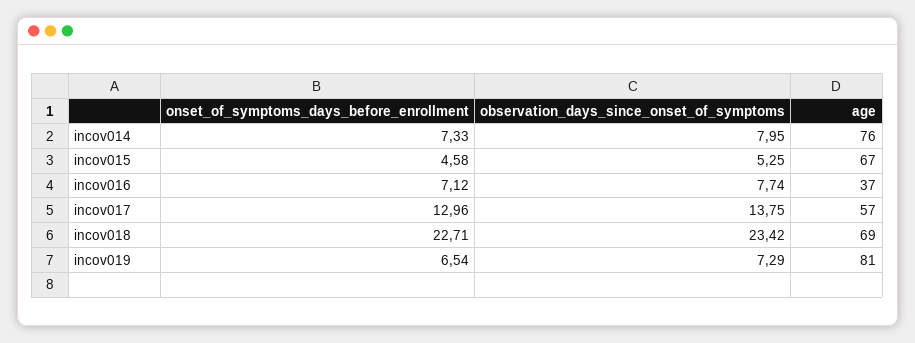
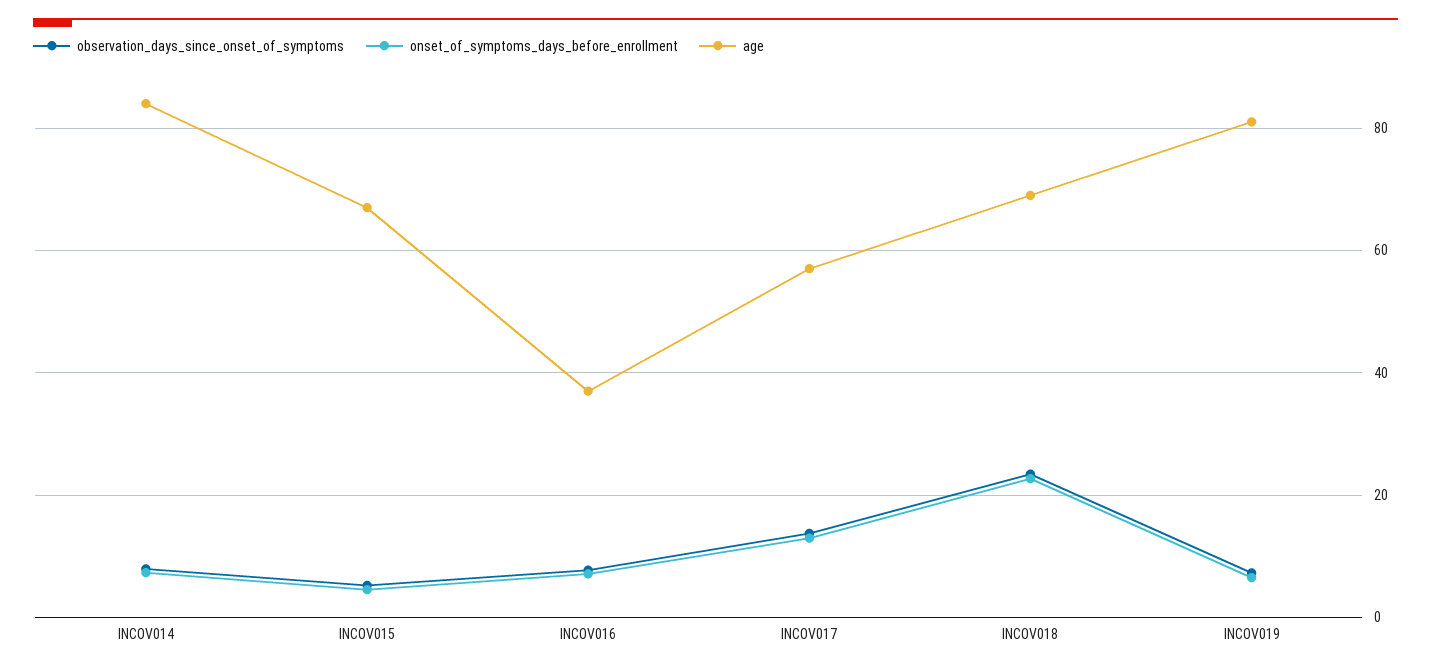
age, incov014: 76 -> 84

